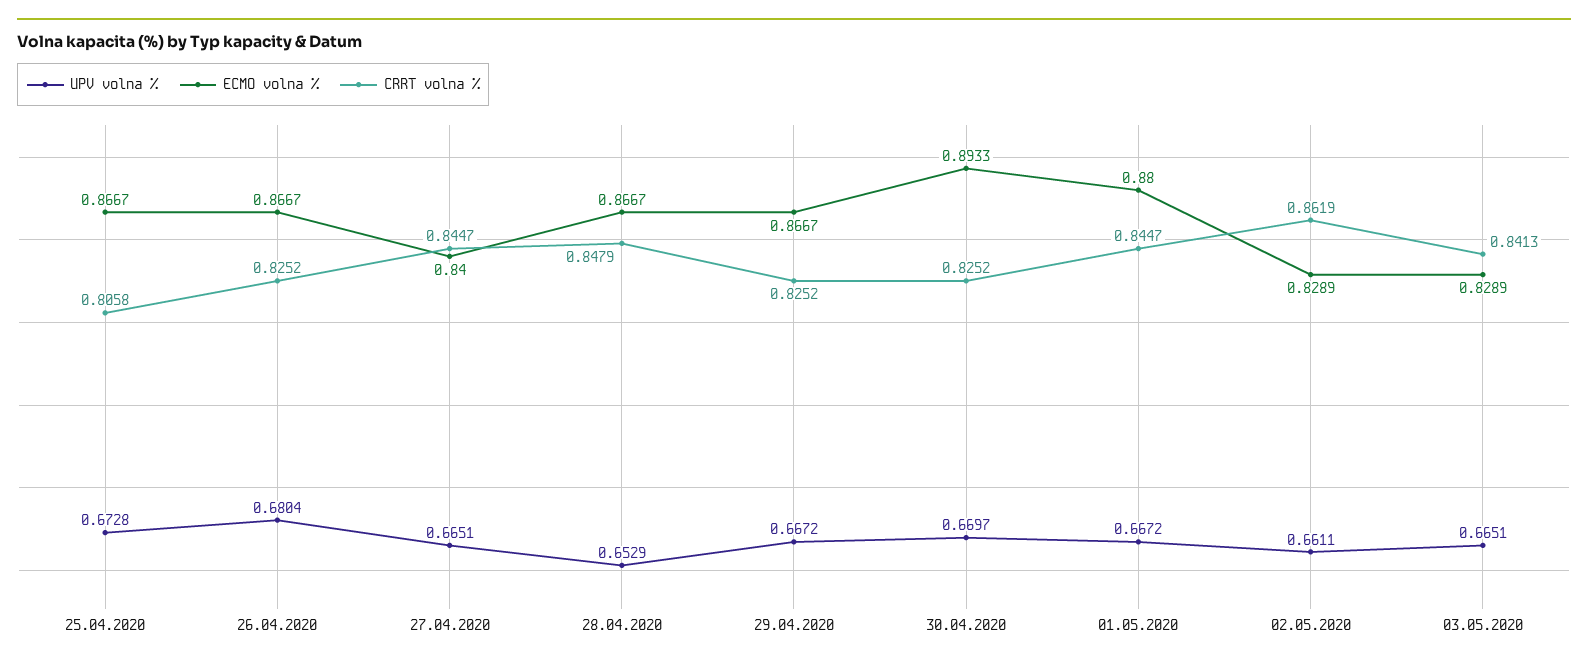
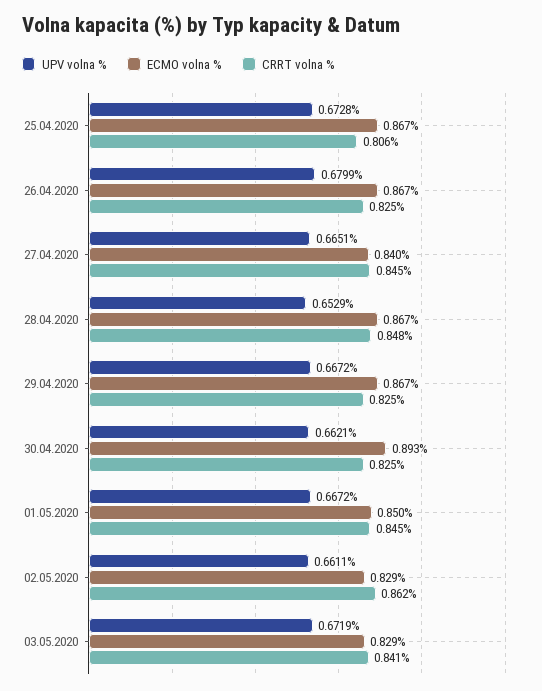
UPV volna %, 26.04.2020: 0.6804 -> 0.6799
UPV volna %, 30.04.2020: 0.6697 -> 0.6621
ECMO volna %, 01.05.2020: 0.88 -> 0.85
UPV volna %, 03.05.2020: 0.6651 -> 0.6719

